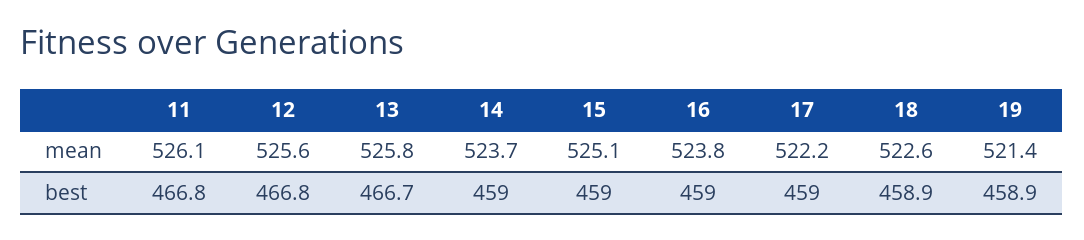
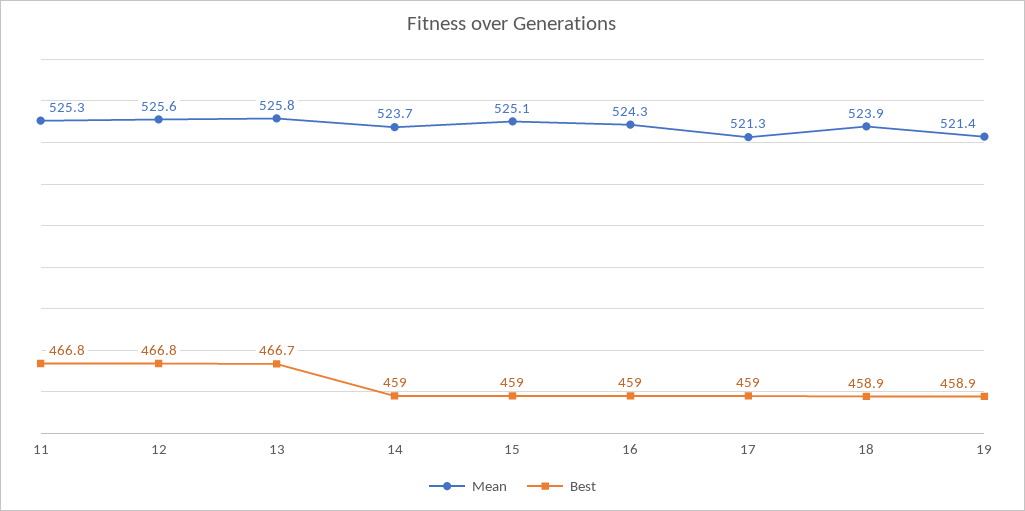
mean, 11: 526.1 -> 525.3
mean, 16: 523.8 -> 524.3
mean, 17: 522.2 -> 521.3
mean, 18: 522.6 -> 523.9

